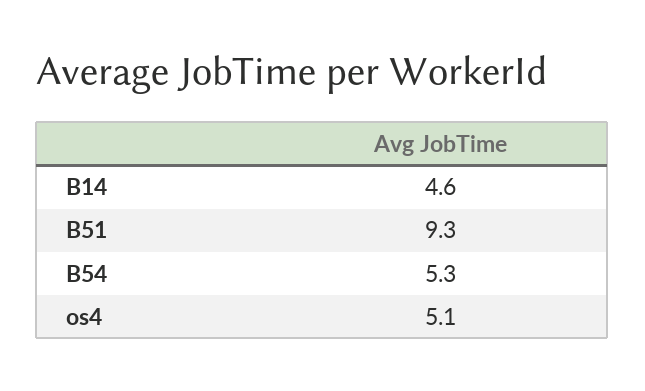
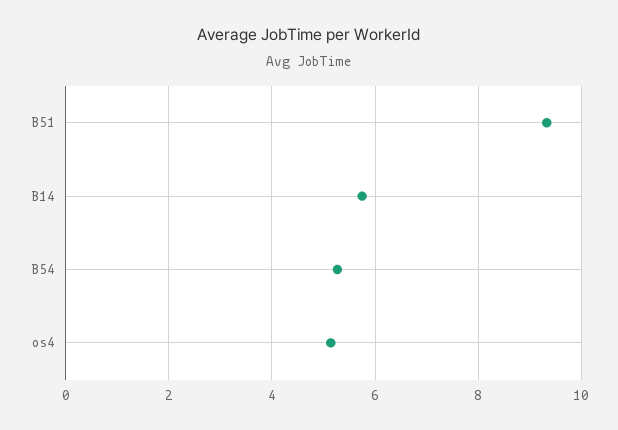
B14: 4.6 -> 5.8

